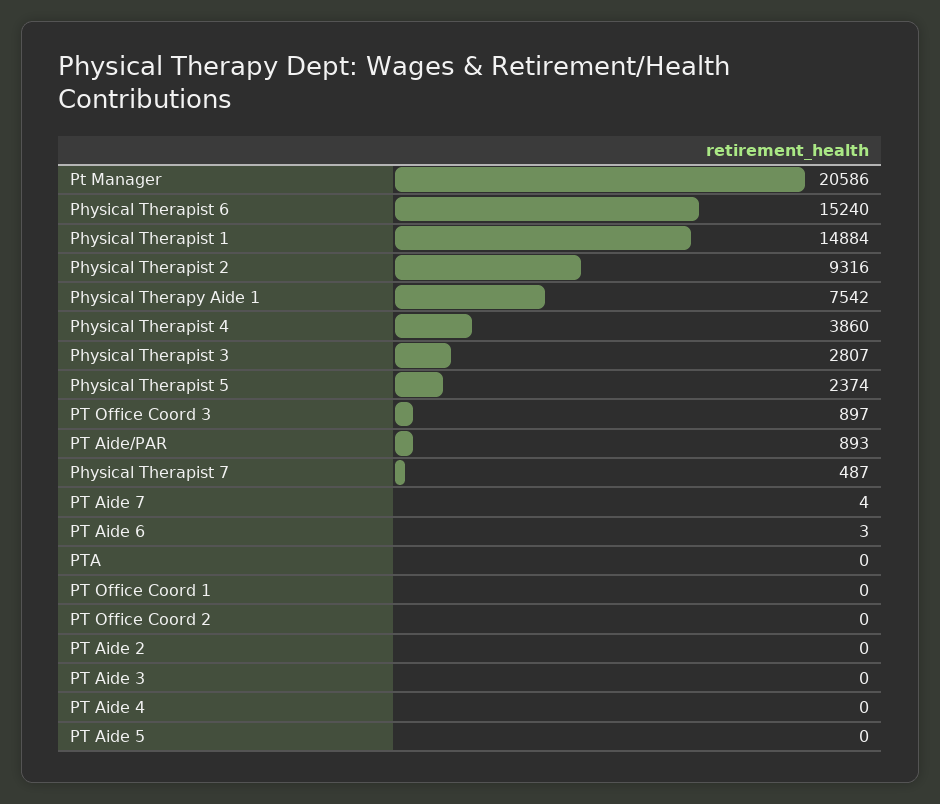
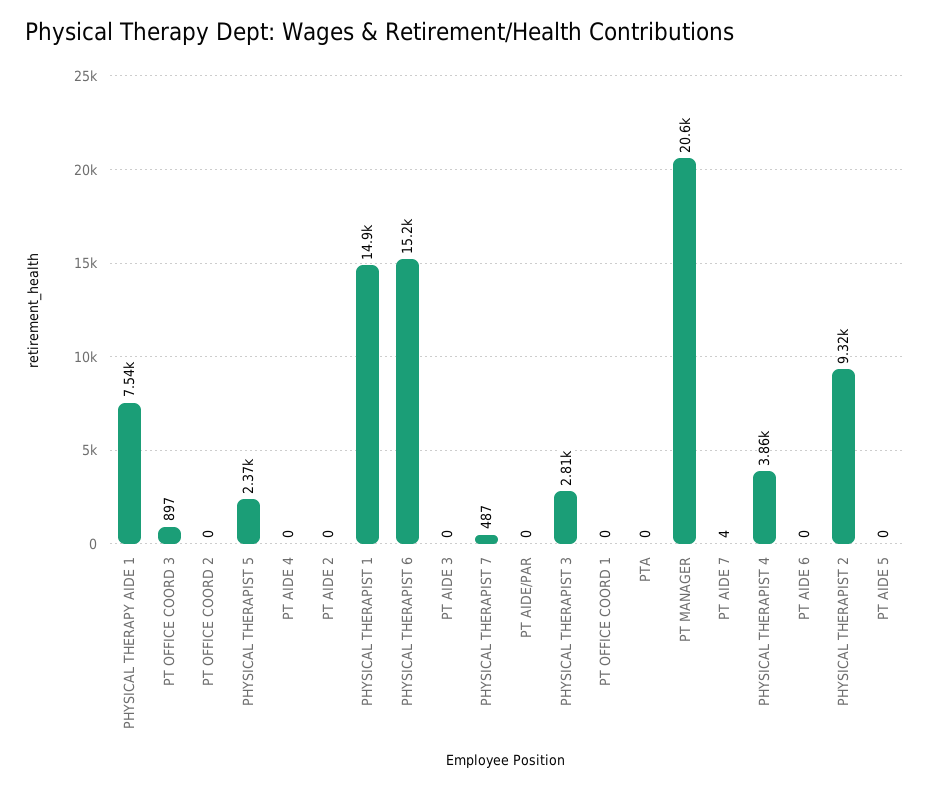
PT Aide/PAR: 893 -> 0
PT Aide 6: 3 -> 0

